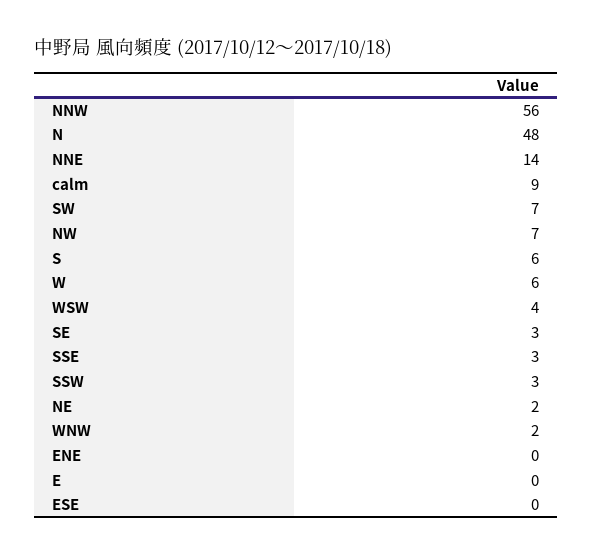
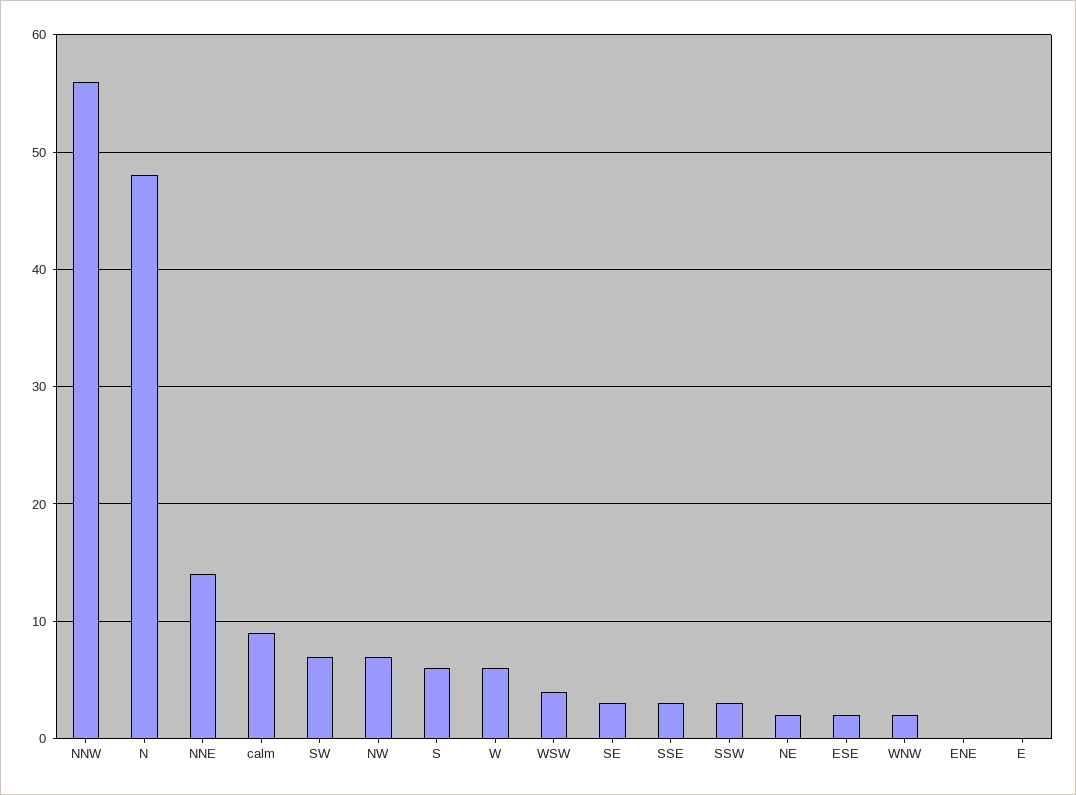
ESE: 0 -> 2

